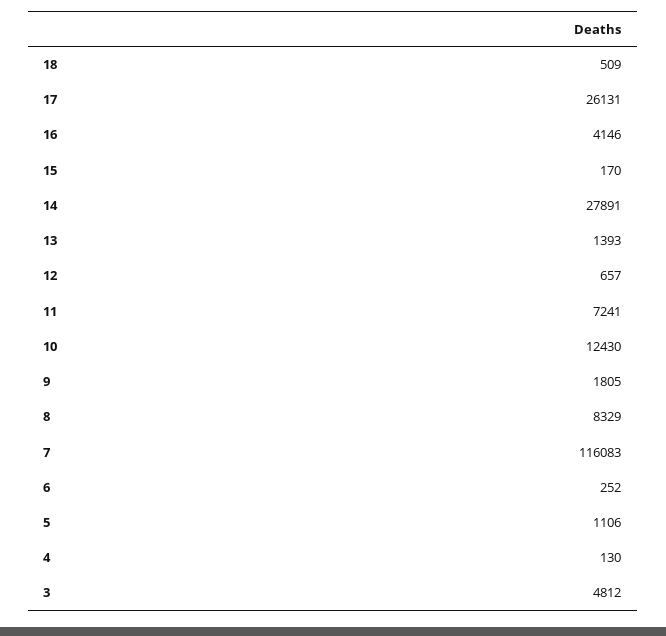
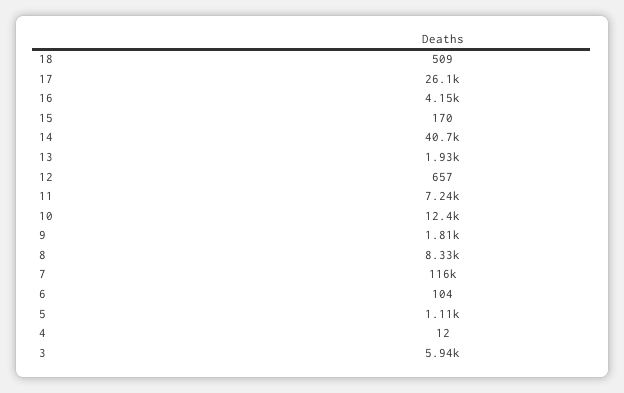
14: 27891 -> 40700
13: 1393 -> 1930
6: 252 -> 104
4: 130 -> 12
3: 4812 -> 5940

